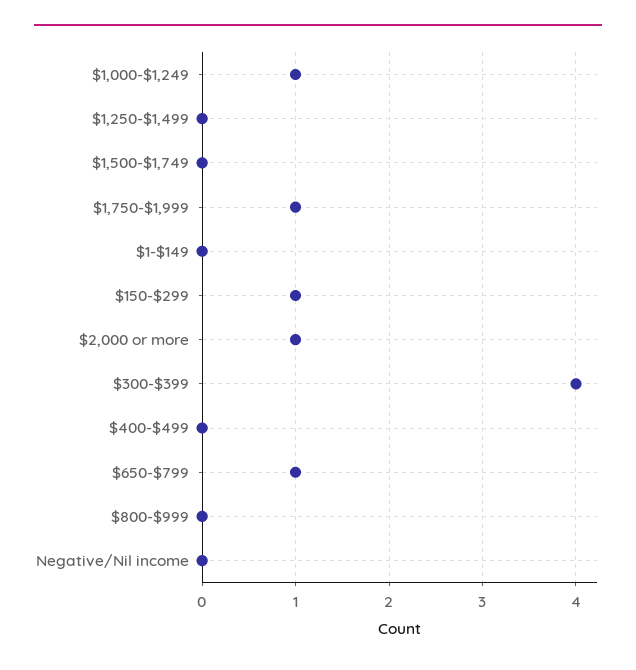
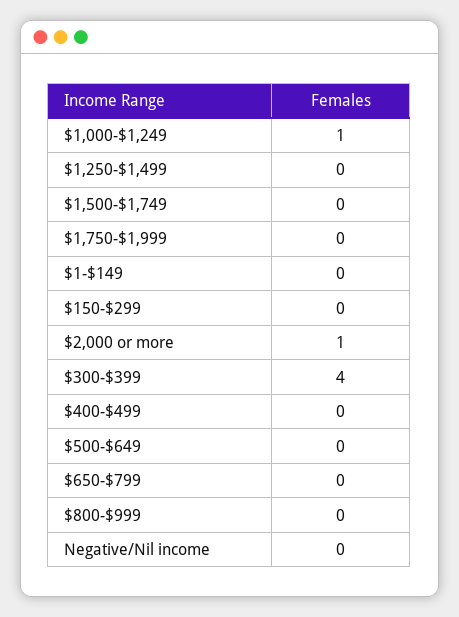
$1,750-$1,999: 1 -> 0
$150-$299: 1 -> 0
$650-$799: 1 -> 0
$500-$649: none -> 0

